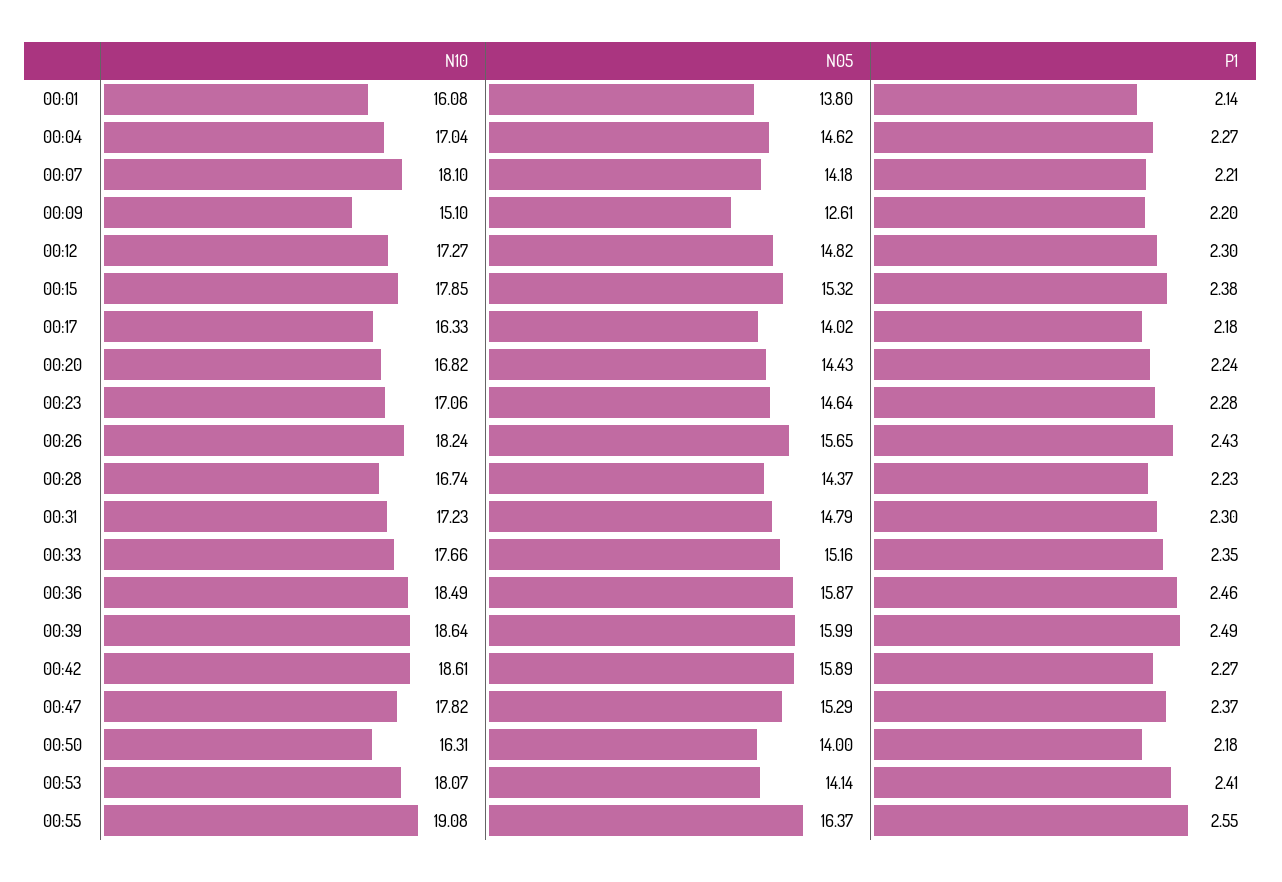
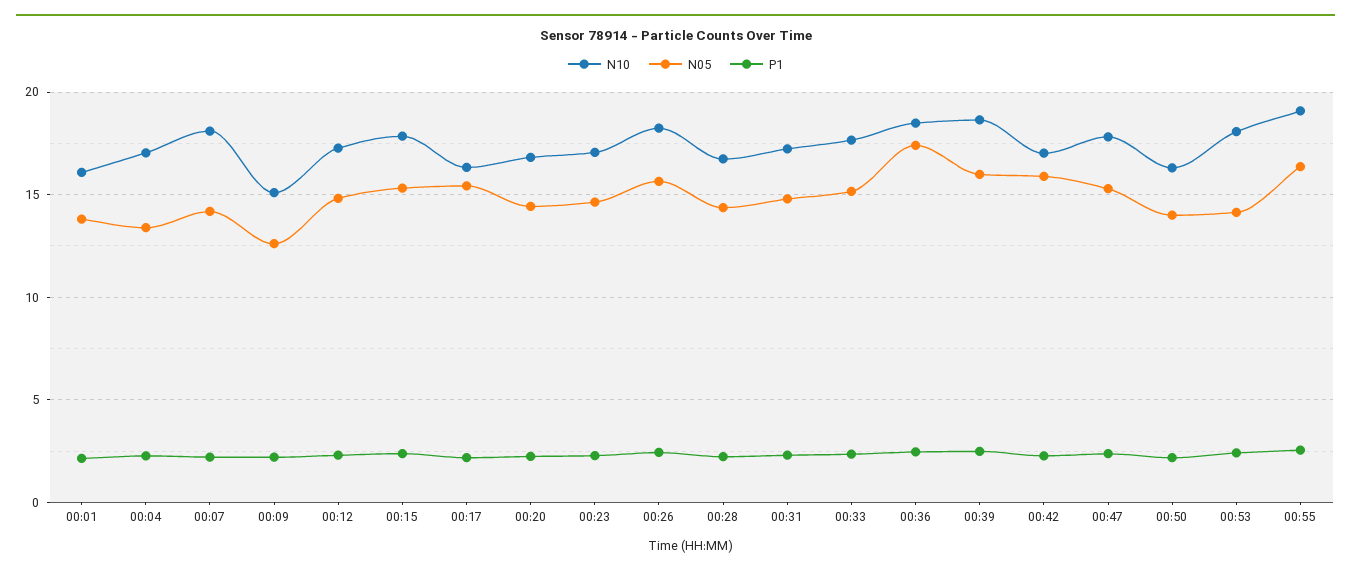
N05, 00:04: 14.62 -> 13.5
N05, 00:17: 14.02 -> 15.5
N05, 00:36: 15.87 -> 17.5
N10, 00:42: 18.61 -> 17

